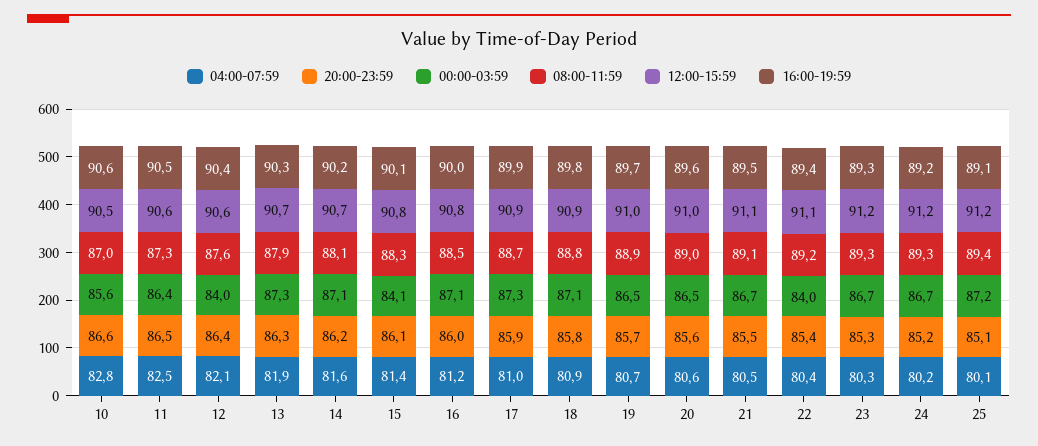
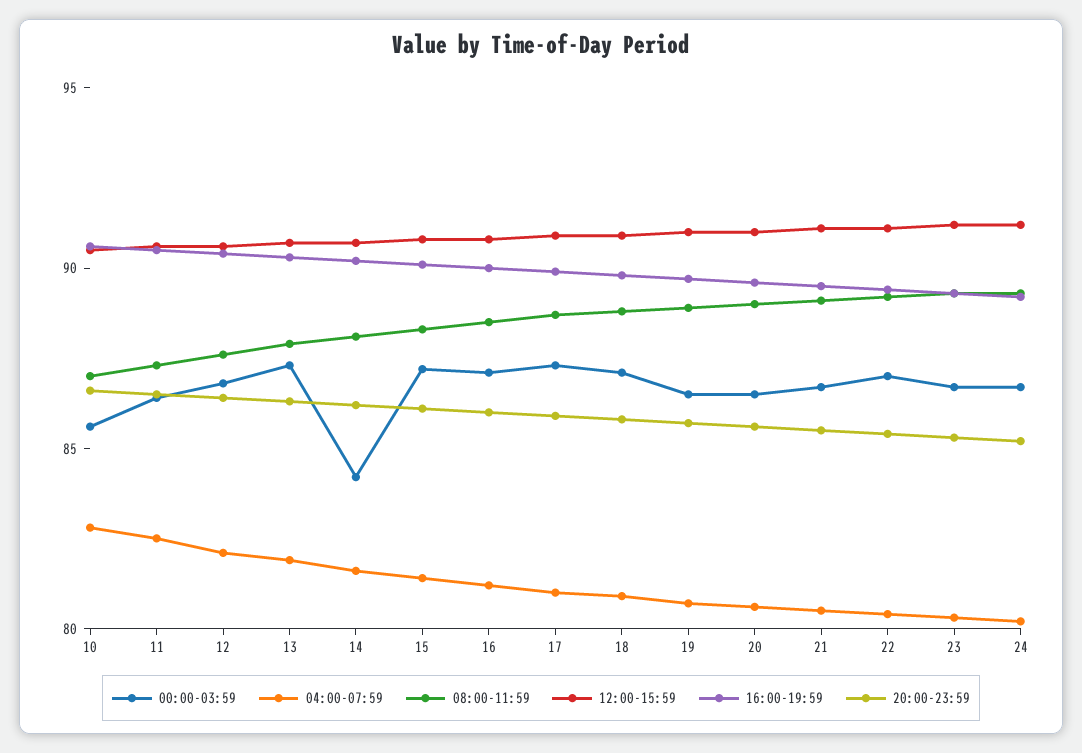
00:00-03:59, 12: 84 -> 87
00:00-03:59, 14: 87.1 -> 84
00:00-03:59, 15: 84.1 -> 87
00:00-03:59, 22: 84 -> 87
04:00-07:59, 25: 80.1 -> none
20:00-23:59, 25: 85.1 -> none
00:00-03:59, 25: 87.2 -> none
08:00-11:59, 25: 89.4 -> none
12:00-15:59, 25: 91.2 -> none
16:00-19:59, 25: 89.1 -> none

